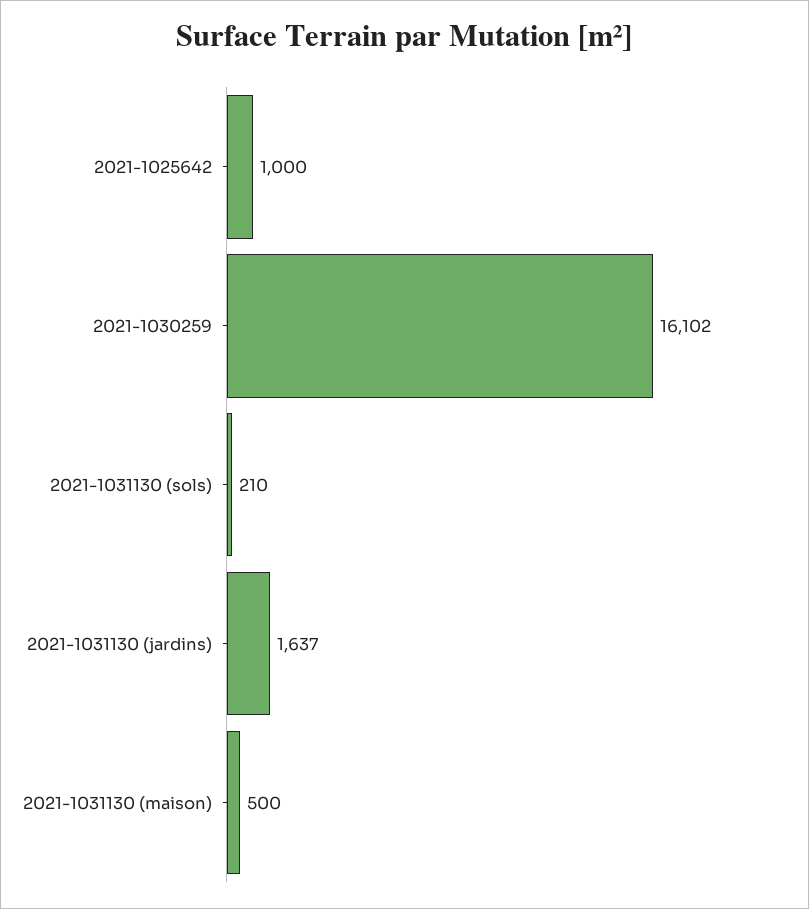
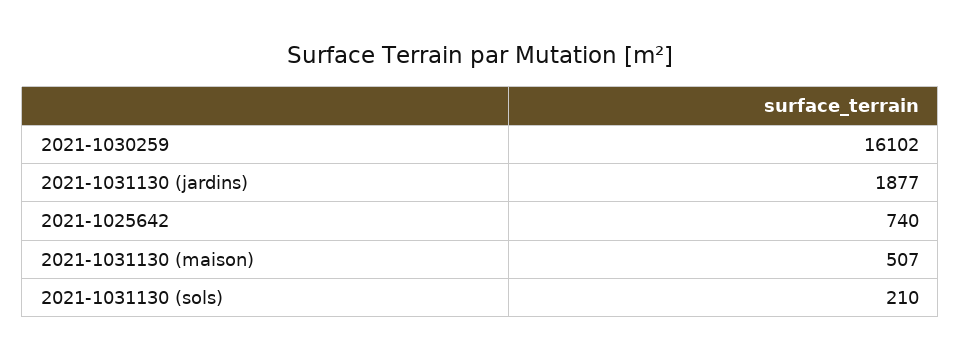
2021-1025642: 1000 -> 740
2021-1031130 (jardins): 1637 -> 1877
2021-1031130 (maison): 500 -> 507

